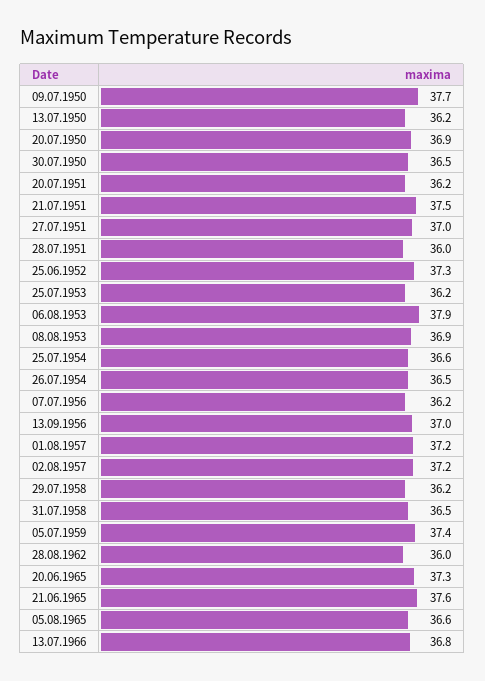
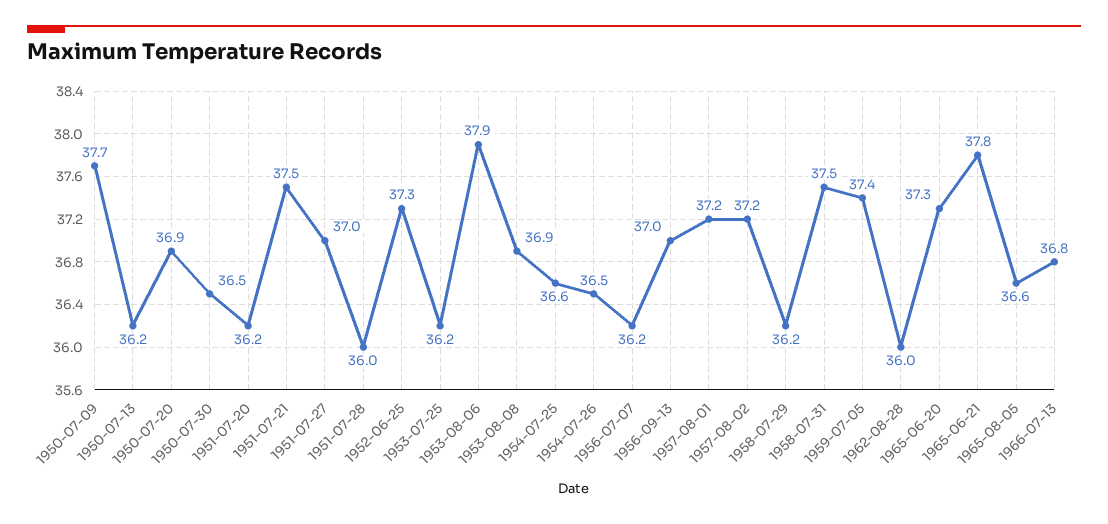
31.07.1958: 36.5 -> 37.5
21.06.1965: 37.6 -> 37.8

